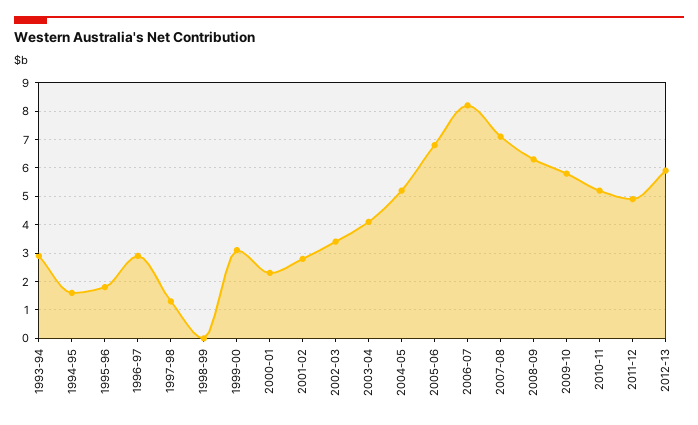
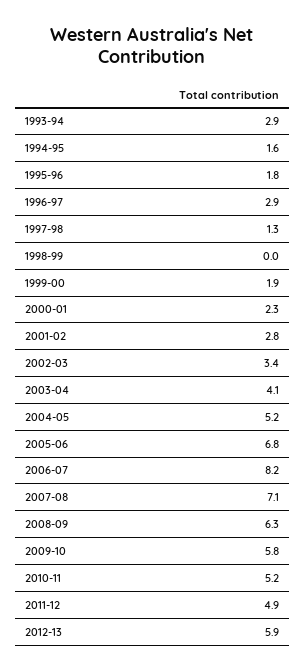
1999-00: 3 -> 1.9

